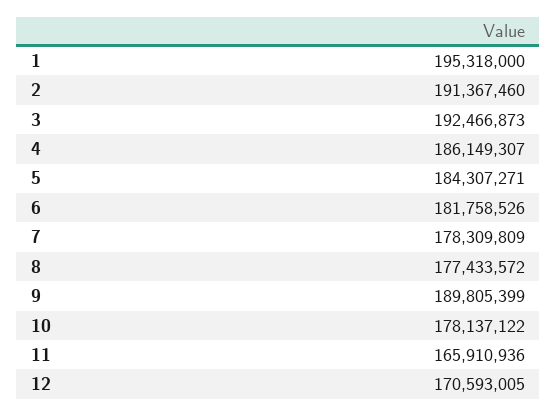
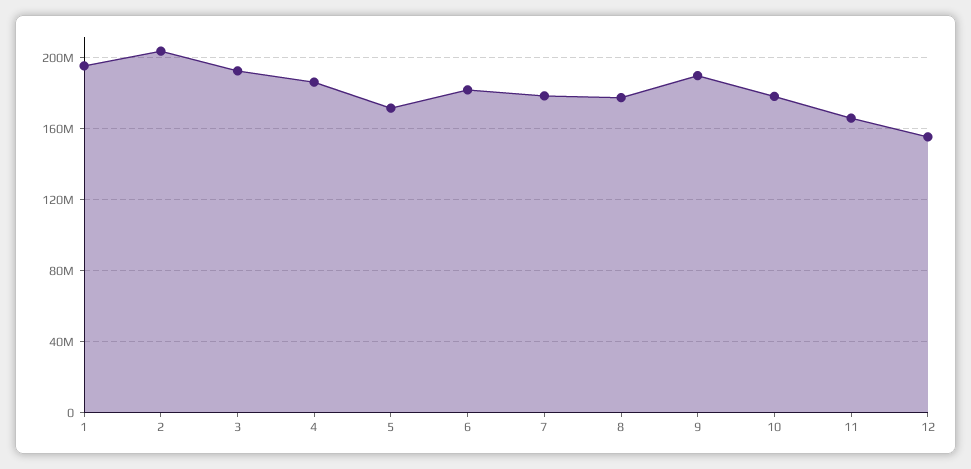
2: 191367460 -> 205000000
5: 184307271 -> 170000000
12: 170593005 -> 155000000

